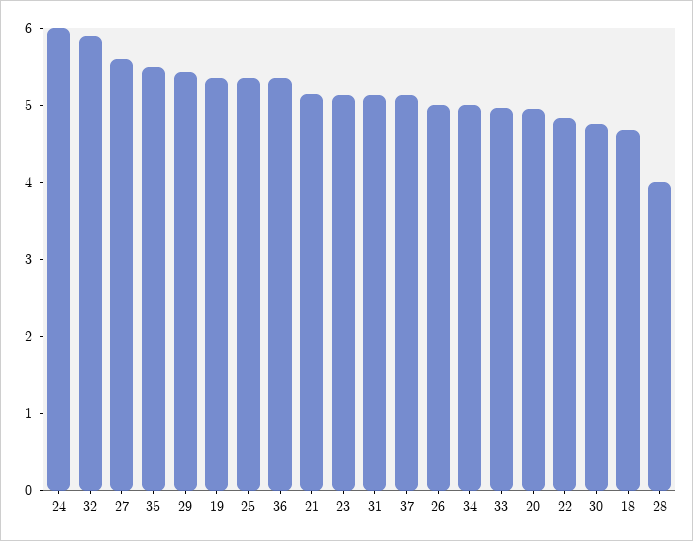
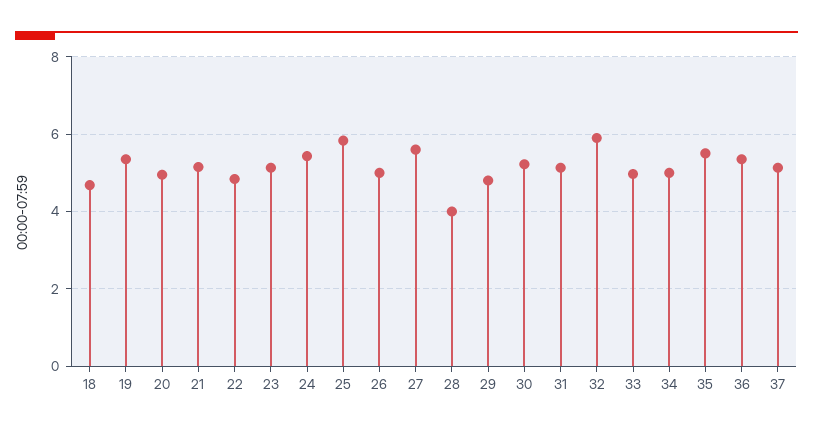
24: 6 -> 5.4
29: 5.4 -> 4.8
25: 5.4 -> 5.8
30: 4.8 -> 5.2

